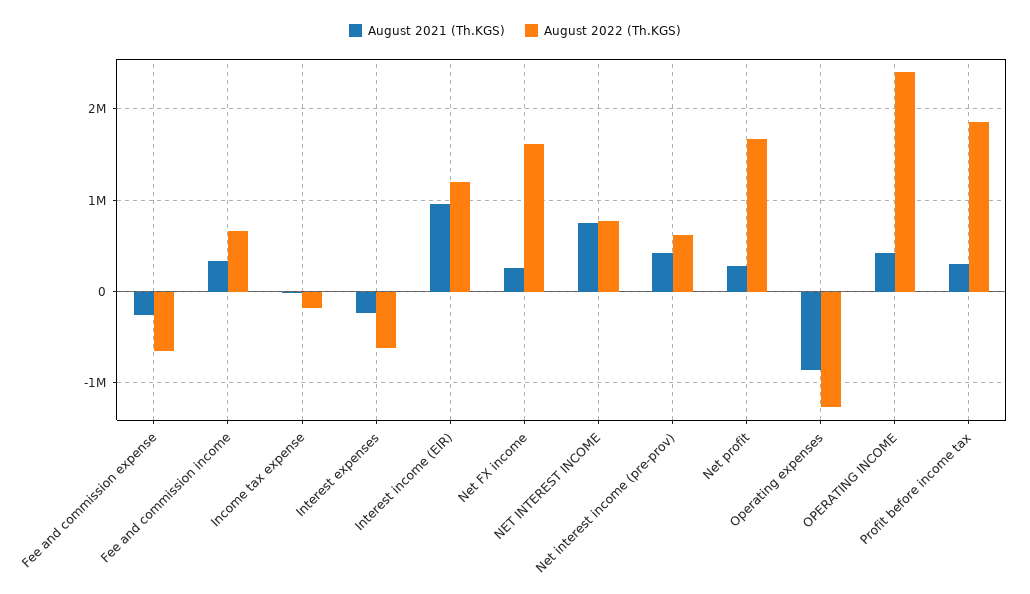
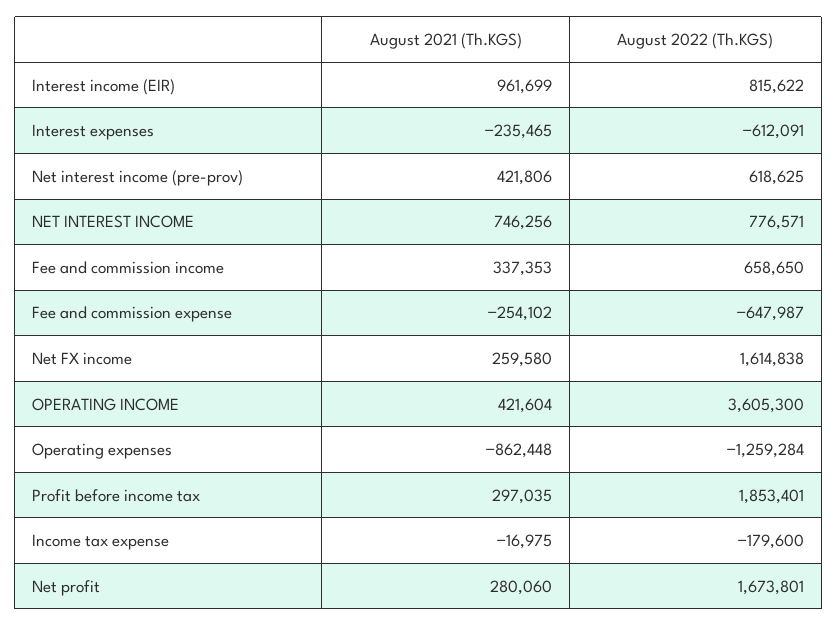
August 2022 (Th.KGS), Interest income (EIR): 1200000 -> 815622
August 2022 (Th.KGS), OPERATING INCOME: 2400000 -> 3605300

